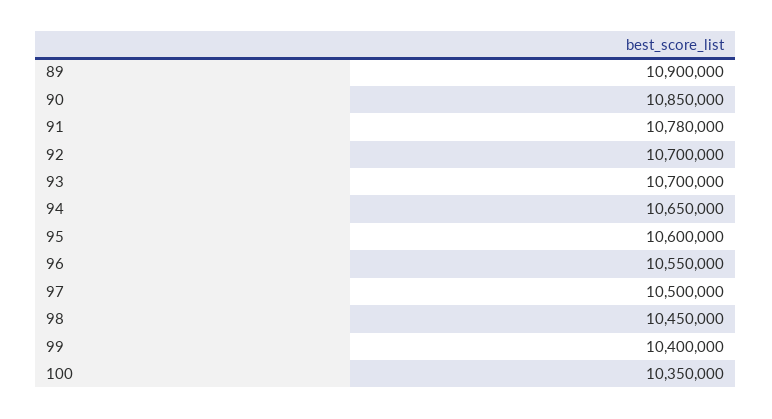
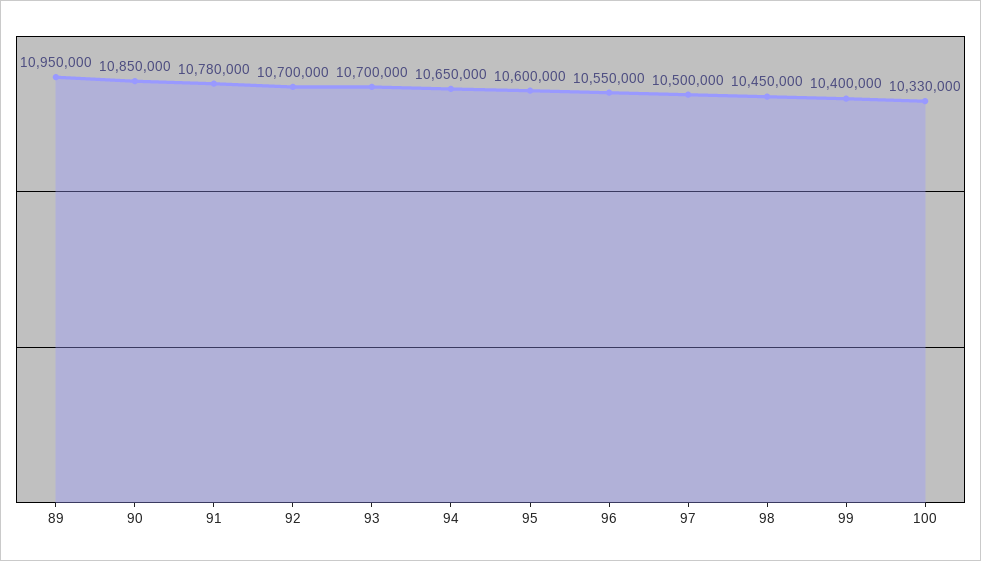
89: 10900000 -> 10950000
100: 10350000 -> 10330000

